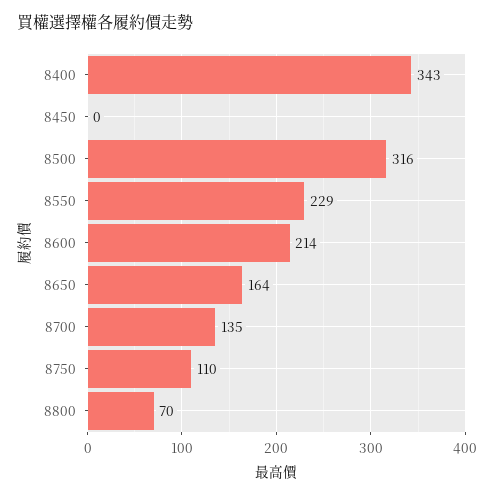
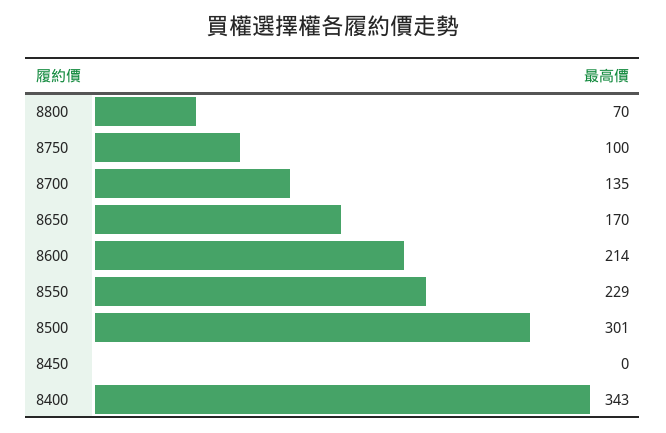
8500: 316 -> 301
8650: 164 -> 170
8750: 110 -> 100

